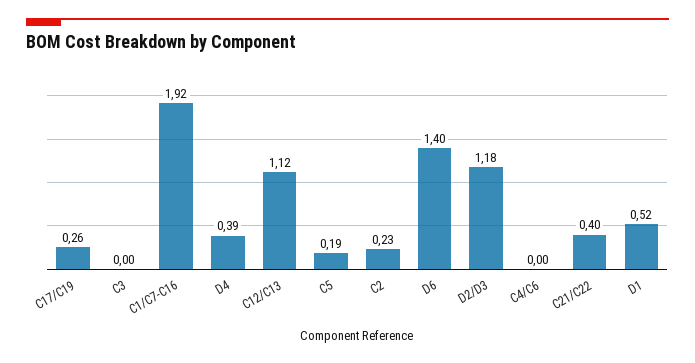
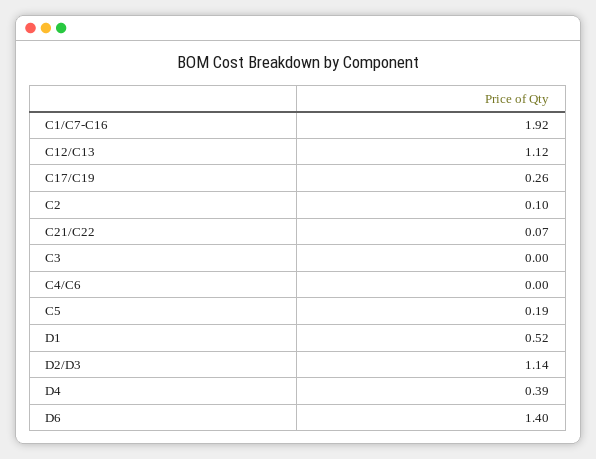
C2: 0.23 -> 0.1
D2/D3: 1.18 -> 1.14
C21/C22: 0.4 -> 0.07

